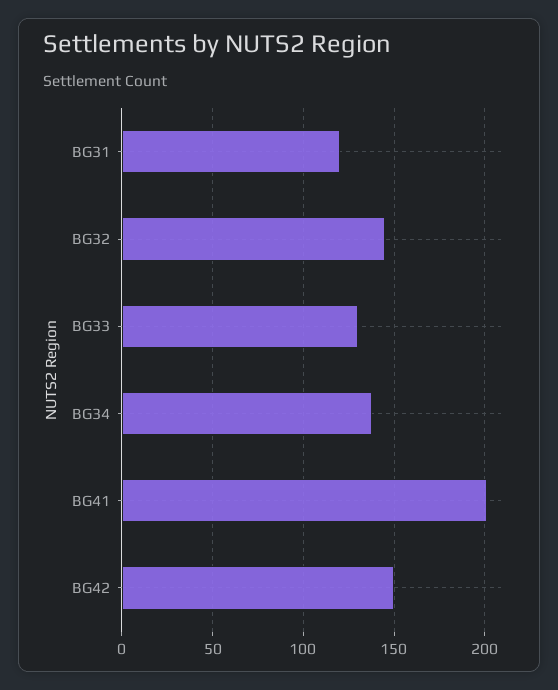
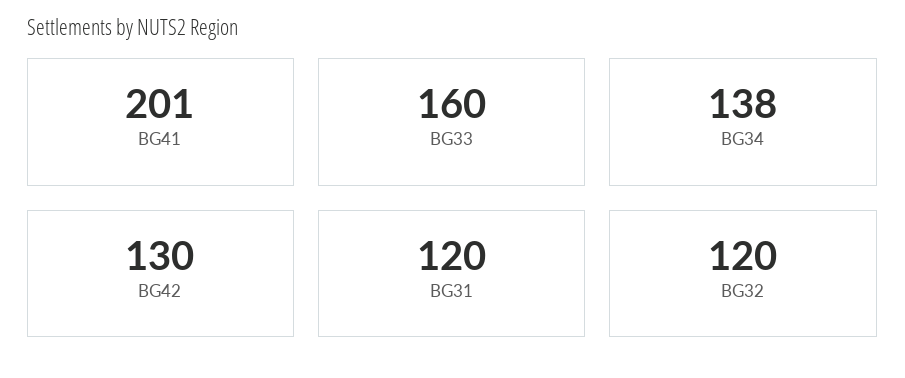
BG32: 145 -> 120
BG33: 130 -> 160
BG42: 150 -> 130

